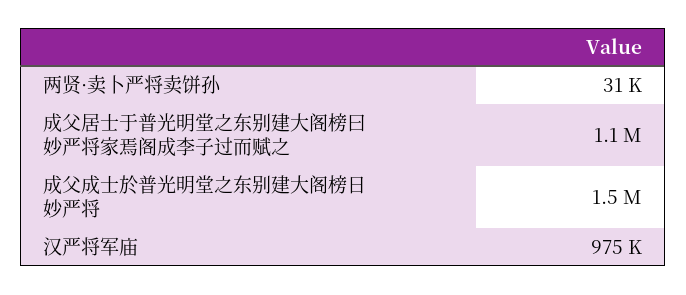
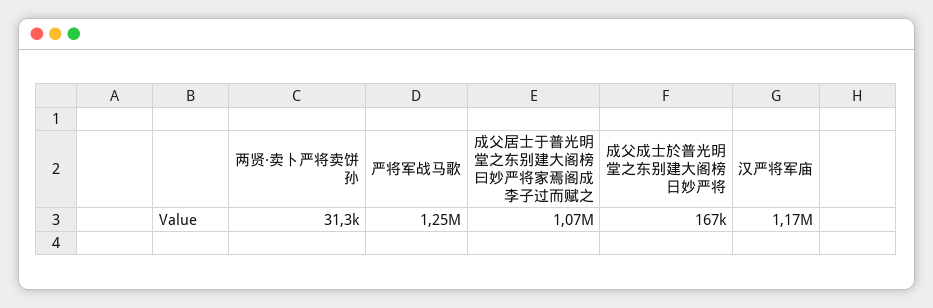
成父成士於普光明堂之东别建大阁榜日妙严将: 1500000 -> 167000
汉严将军庙: 975000 -> 1170000
严将军战马歌: none -> 1250000

